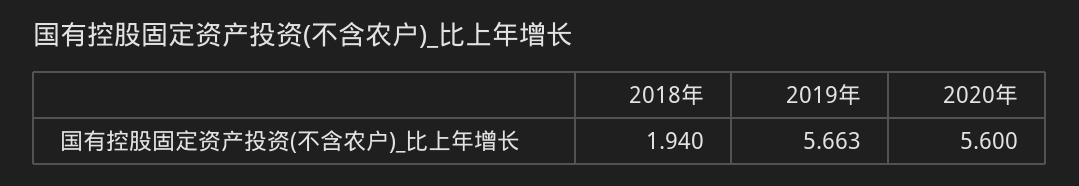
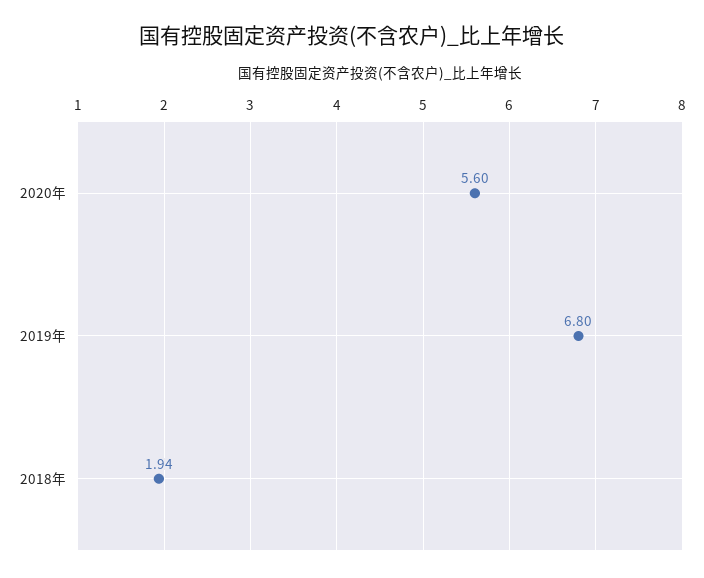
2019年: 5.663 -> 6.8

